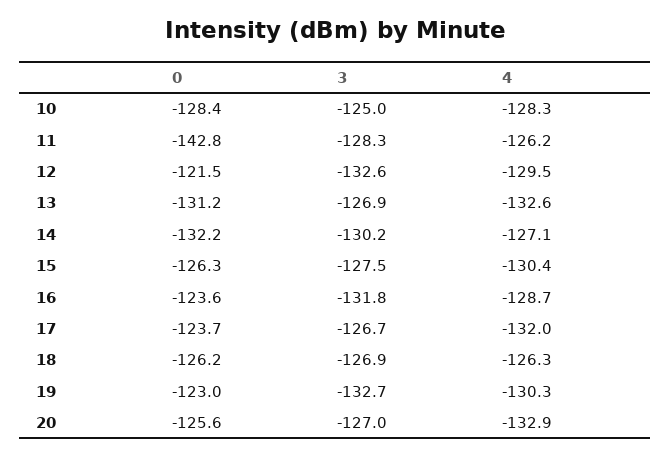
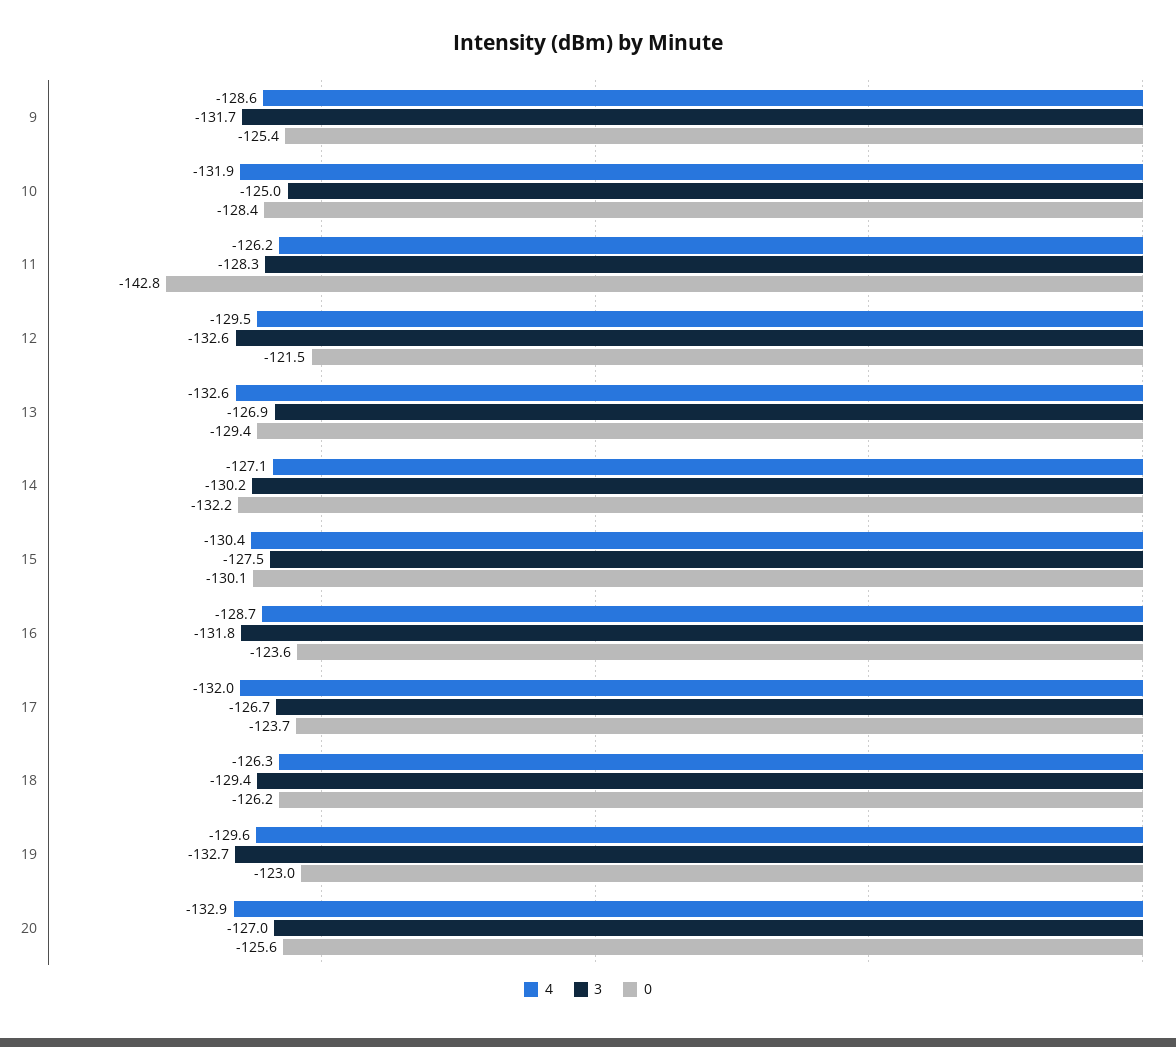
4, 10: -128.3 -> -131.9
0, 13: -131.2 -> -129.4
0, 15: -126.3 -> -130.1
3, 18: -126.9 -> -129.4
4, 19: -130.3 -> -129.6
4, 9: none -> -128.6
3, 9: none -> -131.7
0, 9: none -> -125.4

